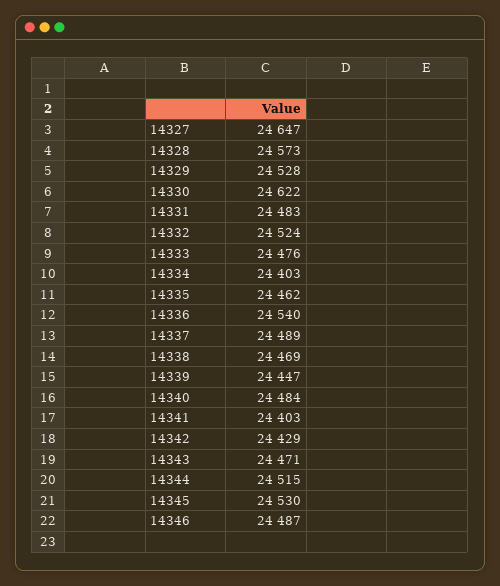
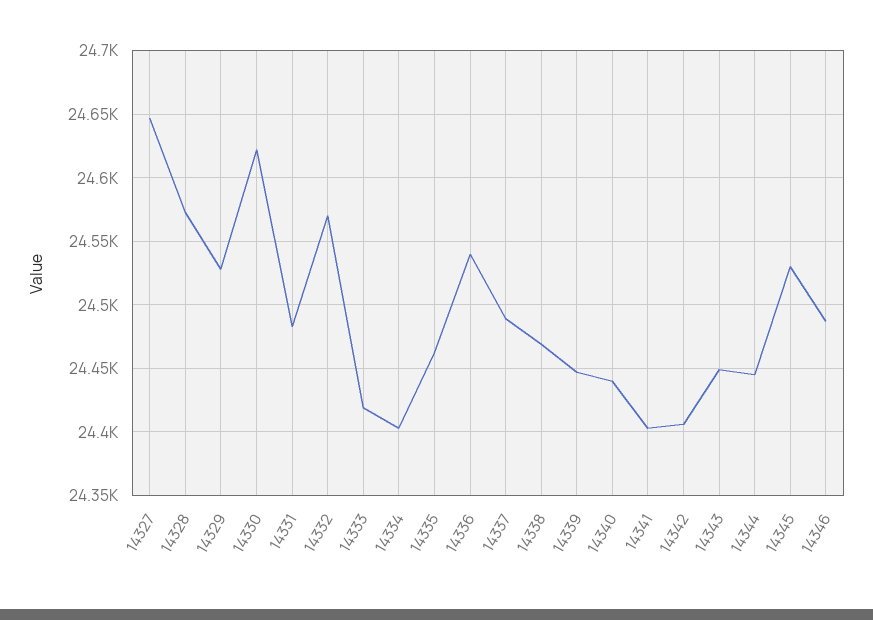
14332: 24524 -> 24570
14333: 24476 -> 24420
14340: 24484 -> 24440
14342: 24429 -> 24405
14343: 24471 -> 24450
14344: 24515 -> 24445

